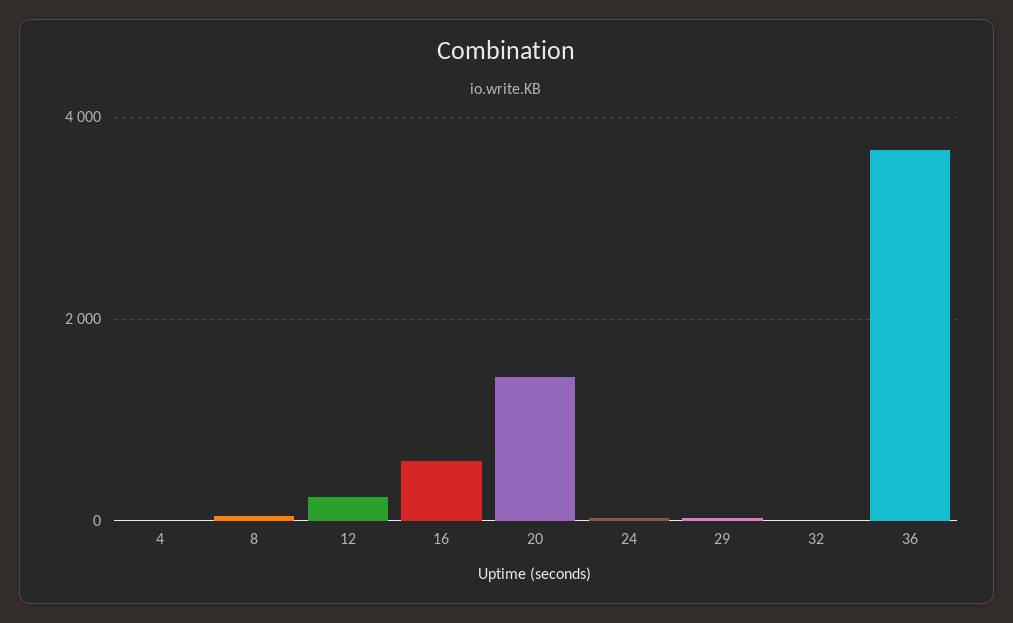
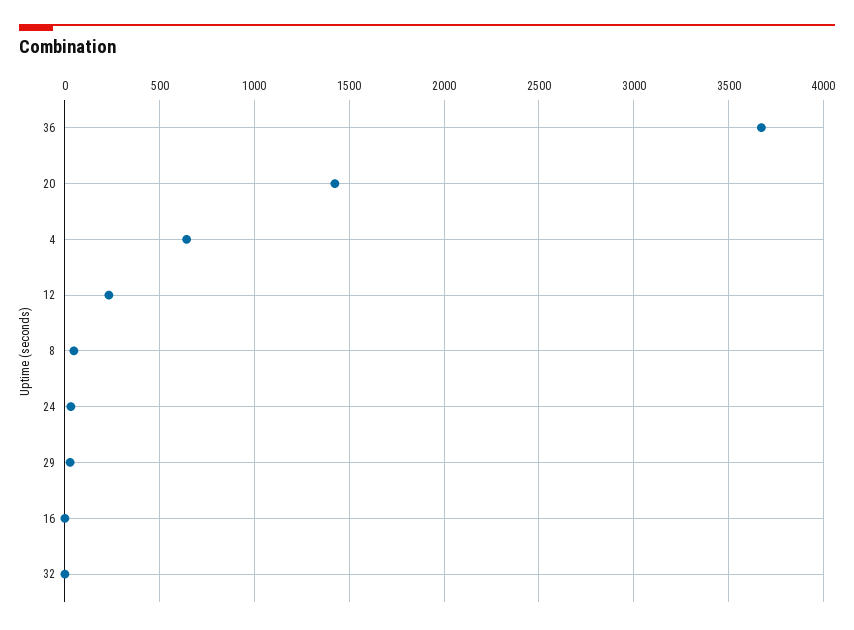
4: 0 -> 650
16: 600 -> 0

